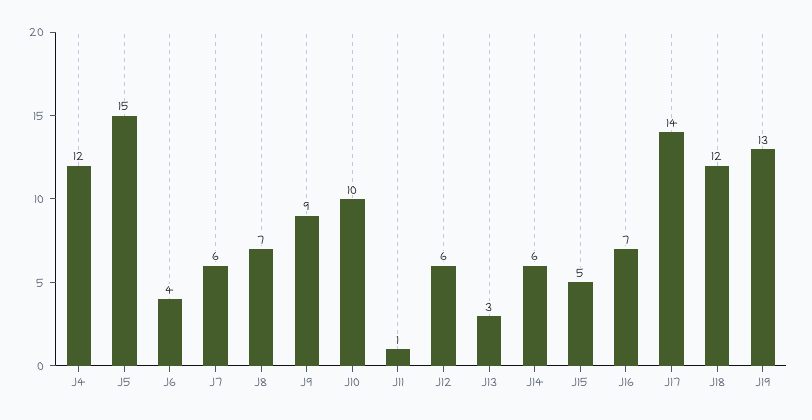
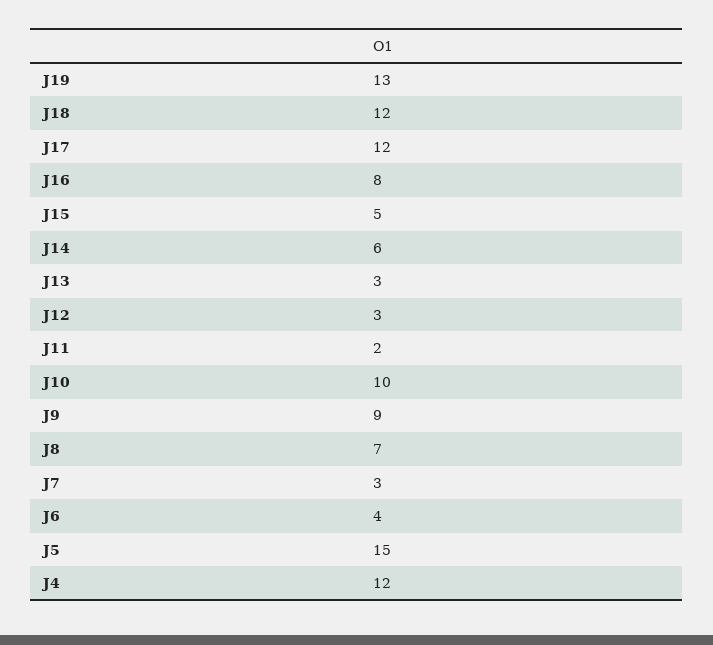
J7: 6 -> 3
J11: 1 -> 2
J12: 6 -> 3
J16: 7 -> 8
J17: 14 -> 12

